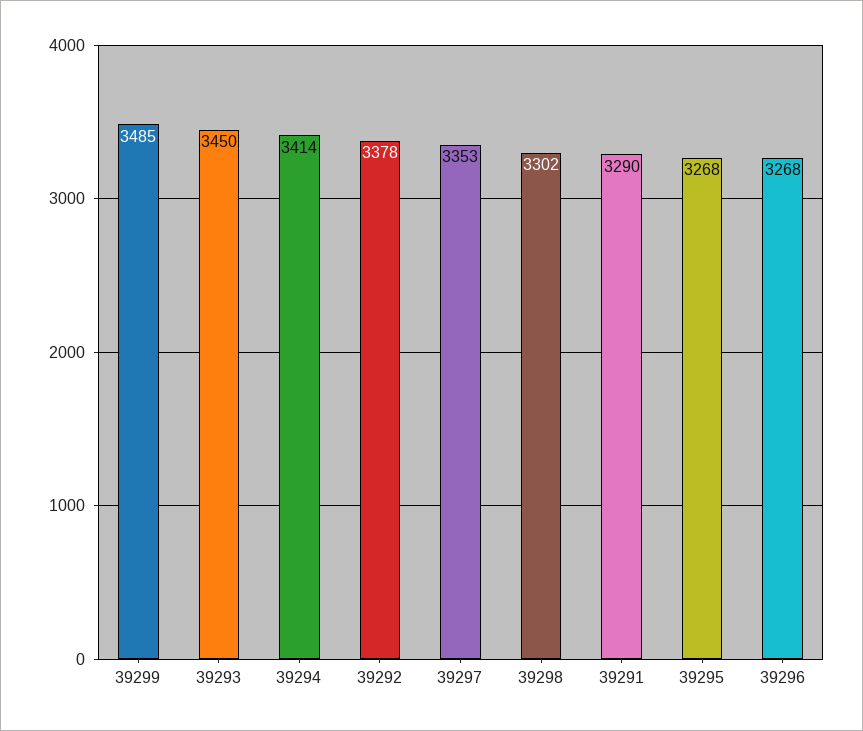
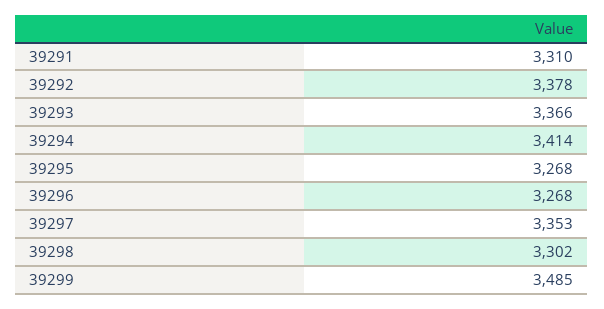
39293: 3450 -> 3366
39291: 3290 -> 3310

